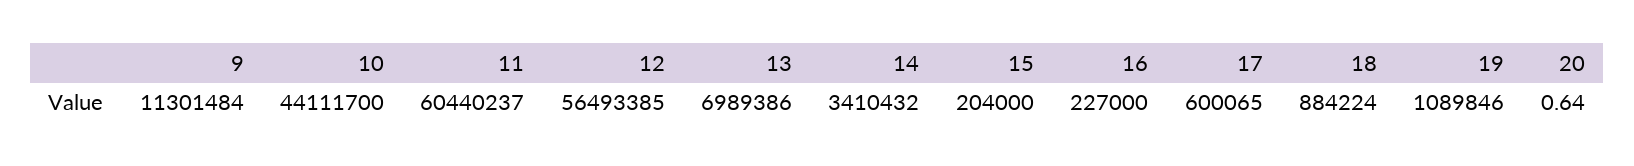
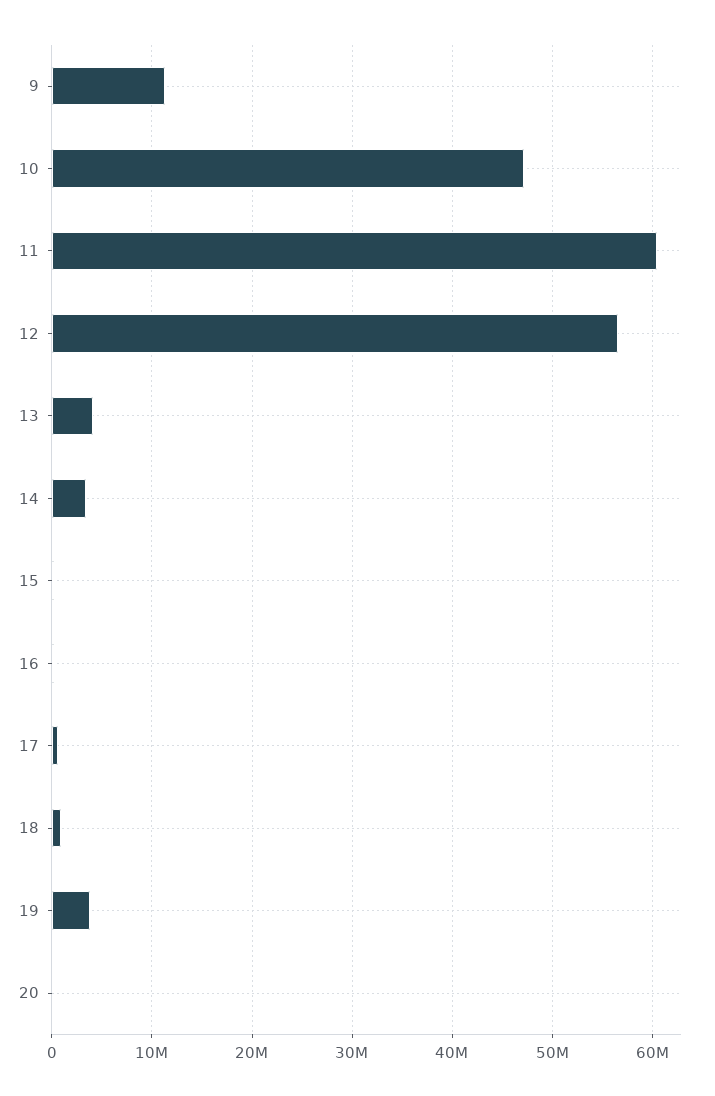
10: 44111700 -> 47000000
13: 6989386 -> 4000000
19: 1089846 -> 4000000

